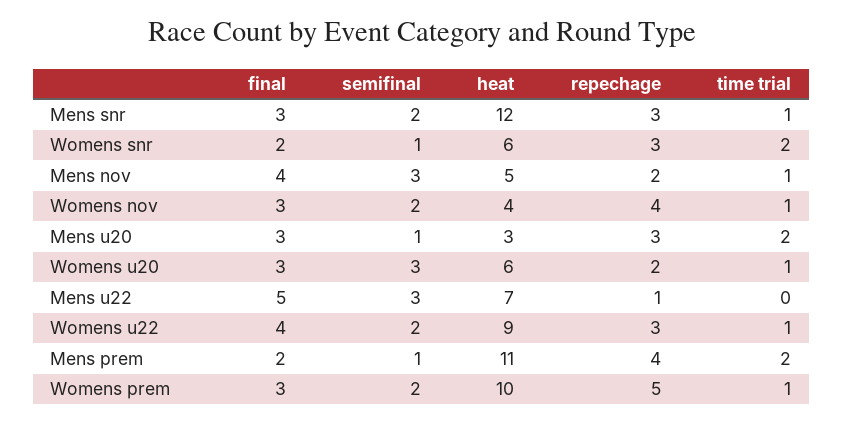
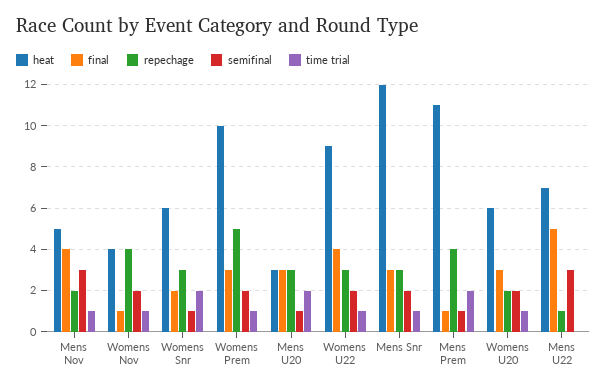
final, Womens nov: 3 -> 1
semifinal, Womens u20: 3 -> 2
final, Mens prem: 2 -> 1

